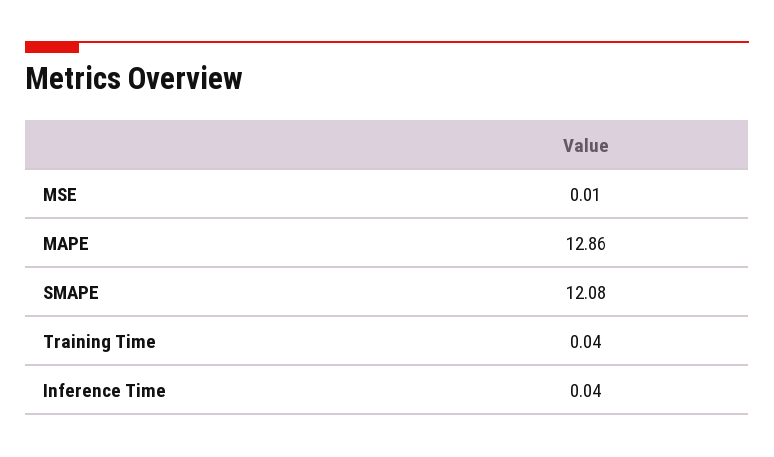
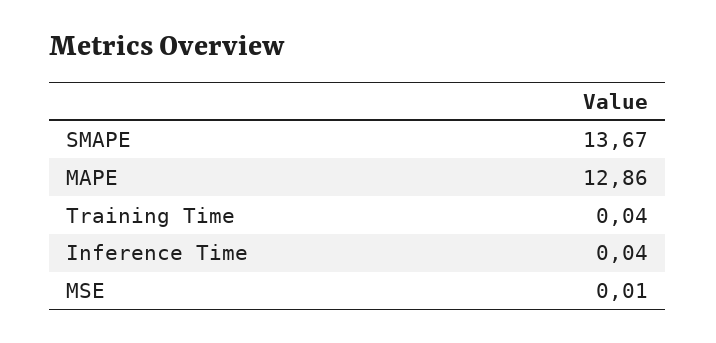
SMAPE: 12.08 -> 13.67

